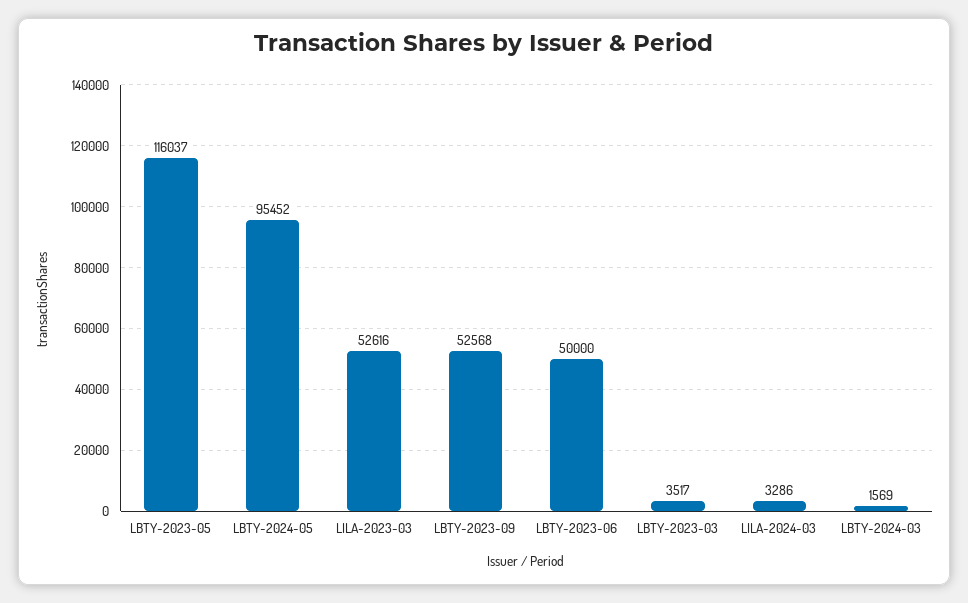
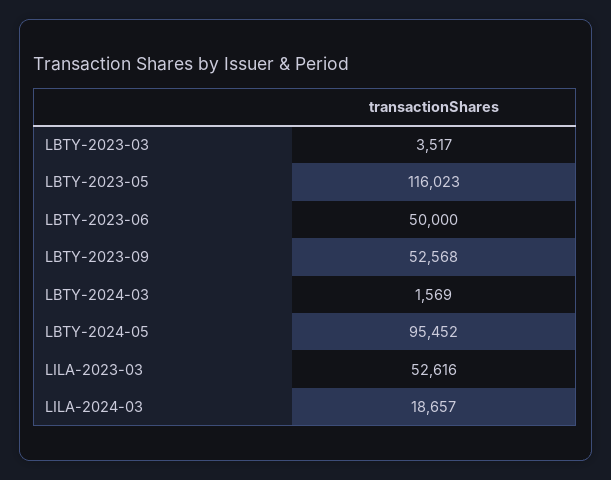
LBTY-2023-05: 116037 -> 116023
LILA-2024-03: 3286 -> 18657

